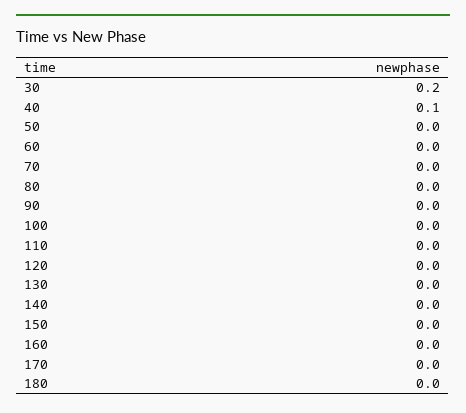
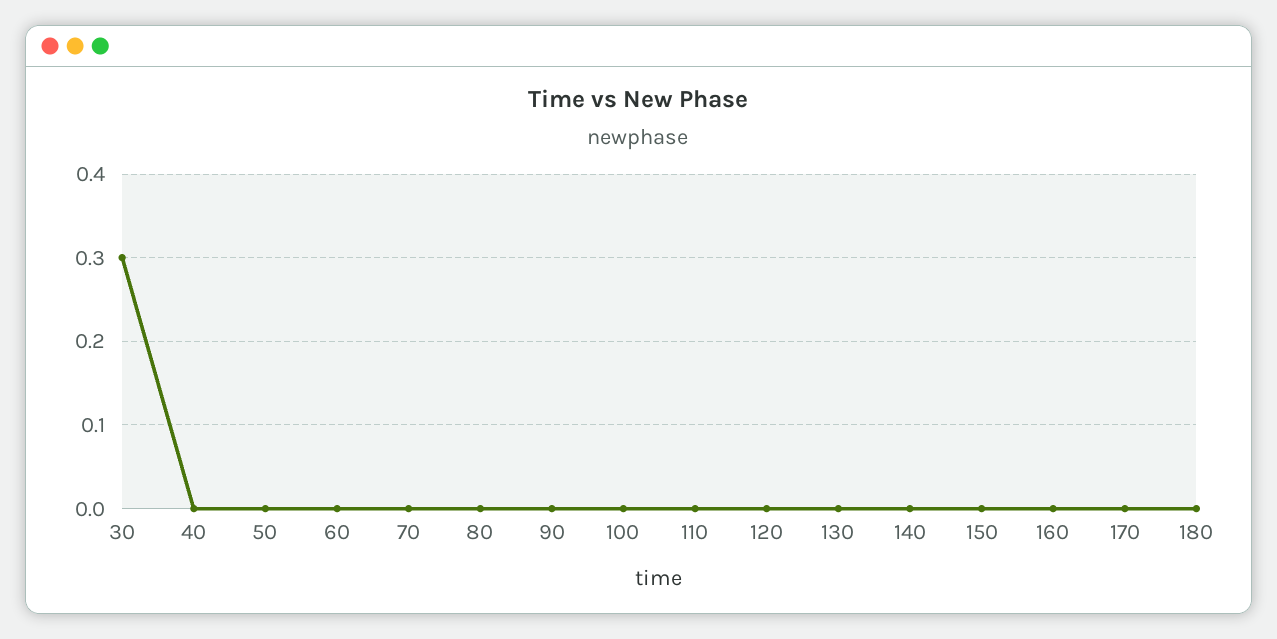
30: 0.2 -> 0.3
40: 0.1 -> 0

